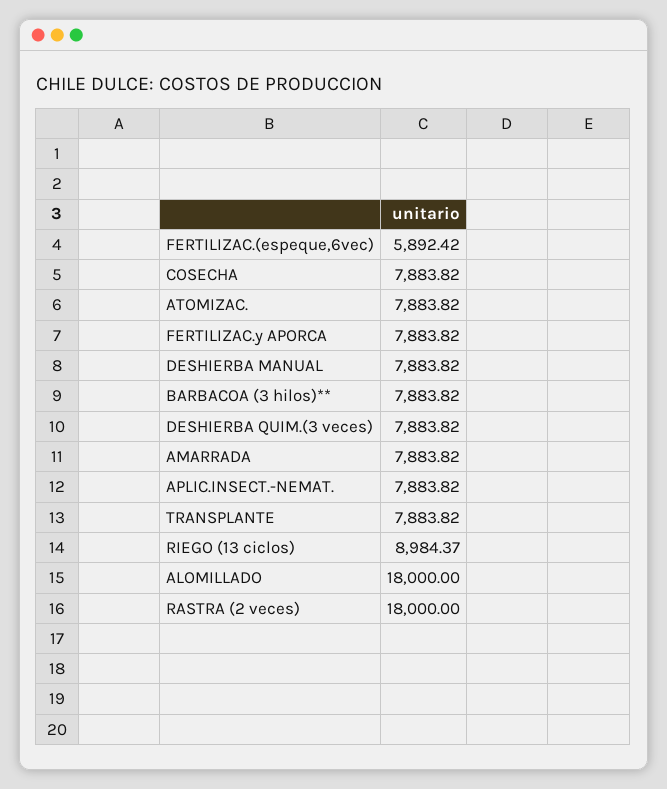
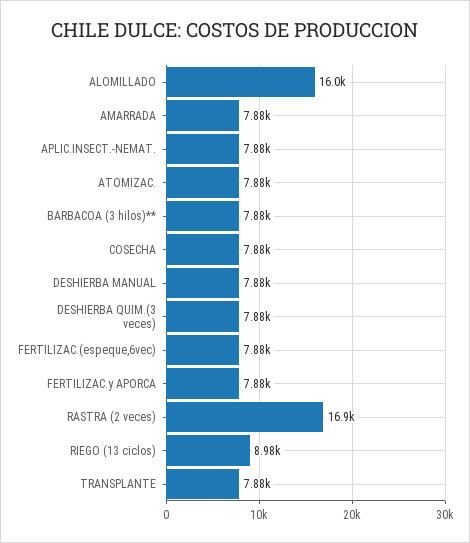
FERTILIZAC.(espeque,6vec): 5892.42 -> 7880
ALOMILLADO: 18000 -> 16000
RASTRA (2 veces): 18000 -> 16900

